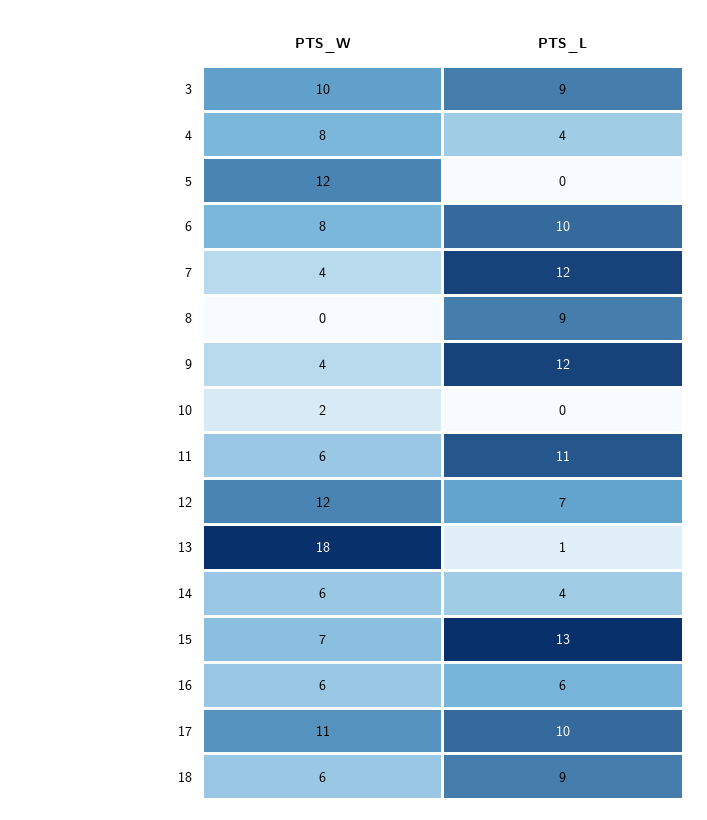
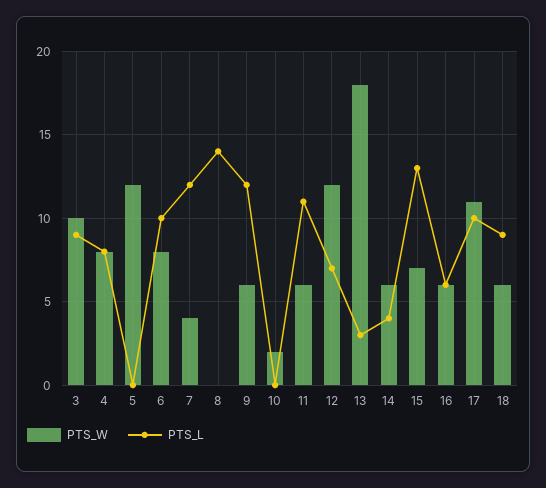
PTS_L, 4: 4 -> 8
PTS_L, 8: 9 -> 14
PTS_W, 9: 4 -> 6
PTS_L, 13: 1 -> 3

